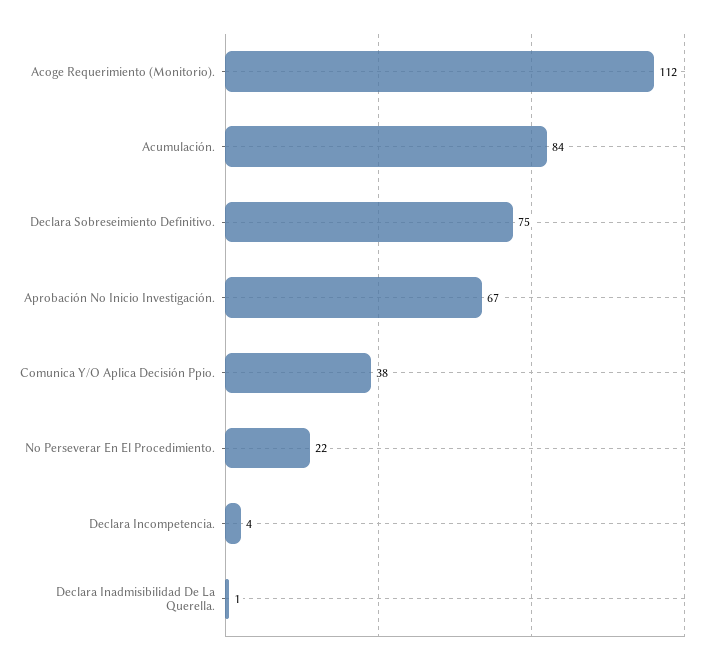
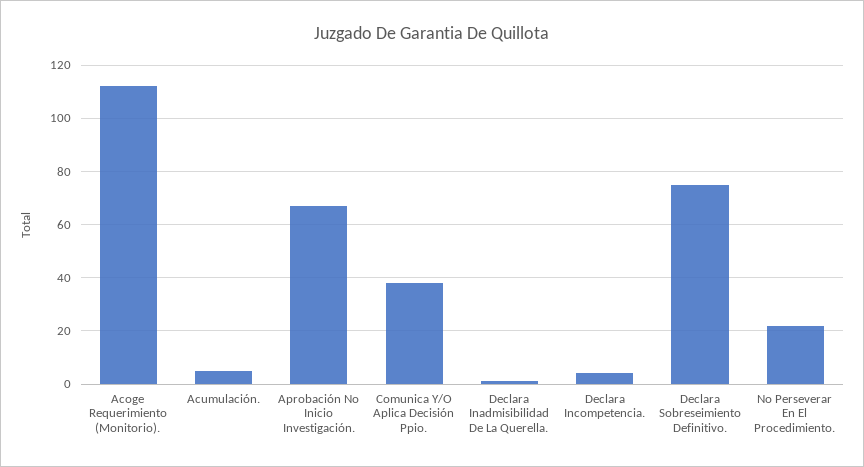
Acumulación.: 84 -> 5

